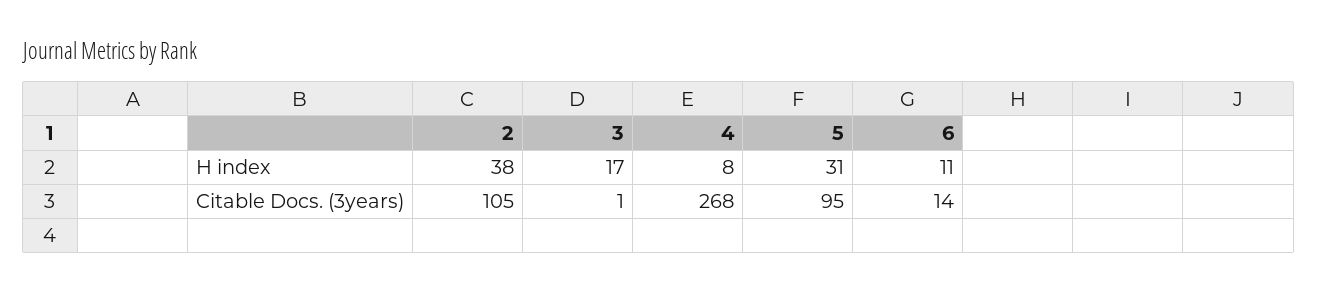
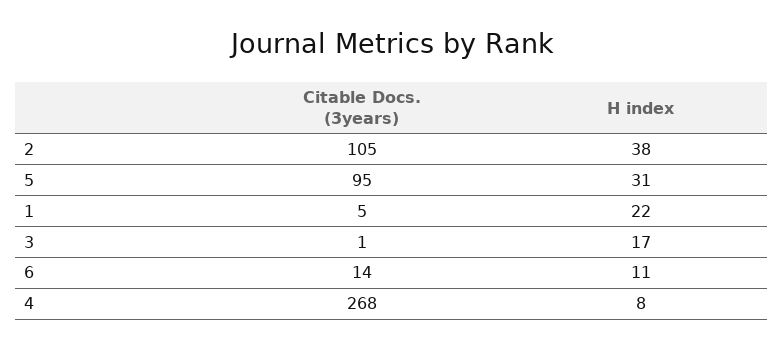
1, Citable Docs. (3years): none -> 5
1, H index: none -> 22

